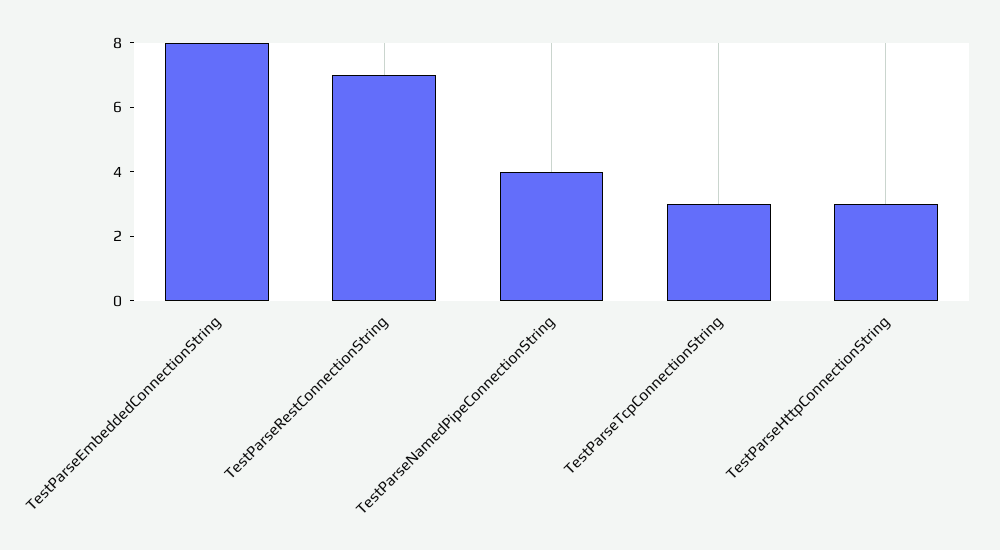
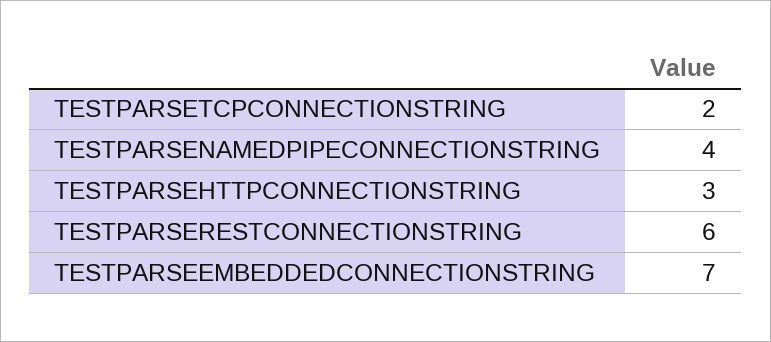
TestParseEmbeddedConnectionString: 8 -> 7
TestParseRestConnectionString: 7 -> 6
TestParseTcpConnectionString: 3 -> 2

